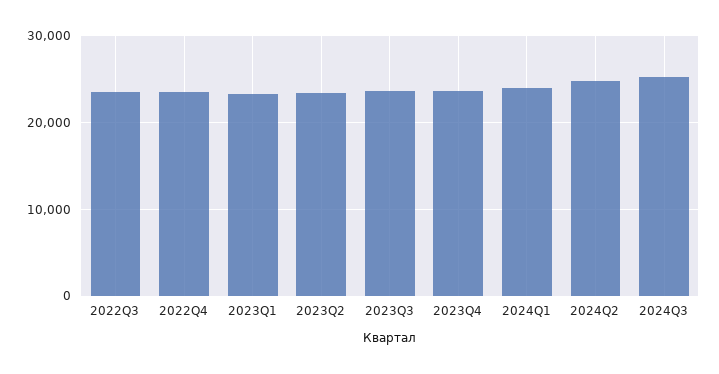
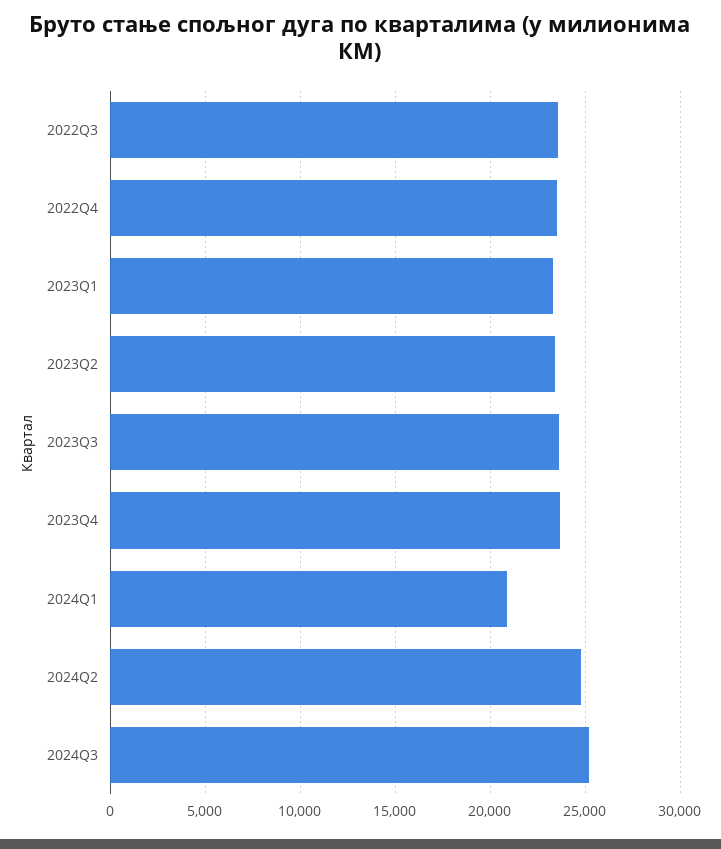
2024Q1: 24000 -> 21000

